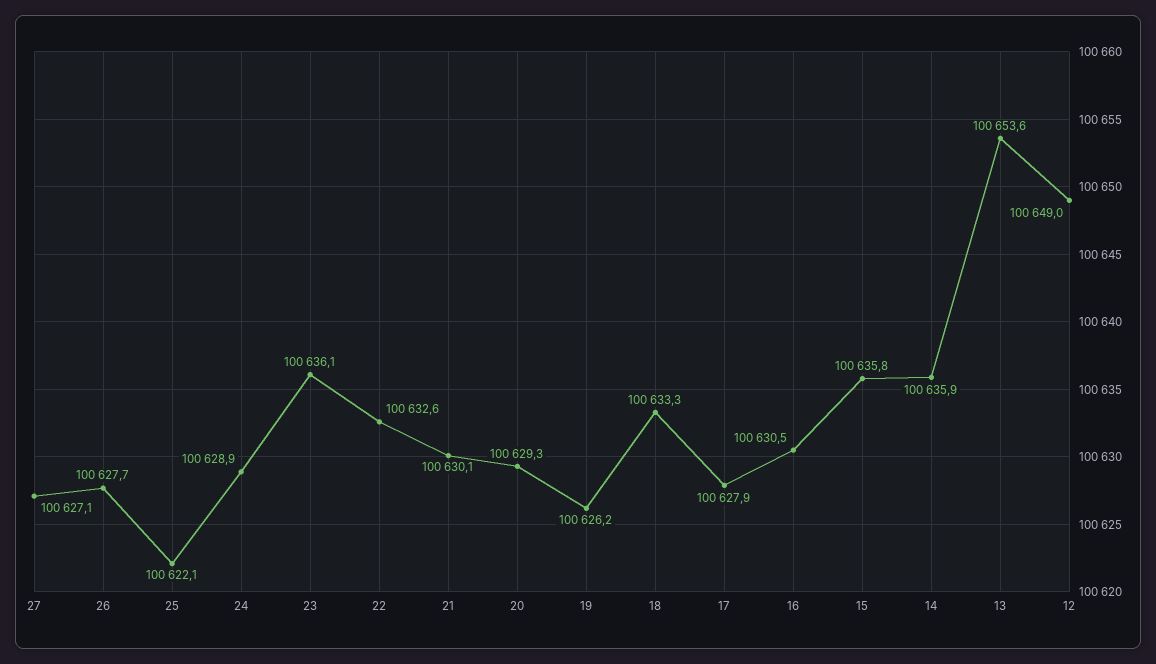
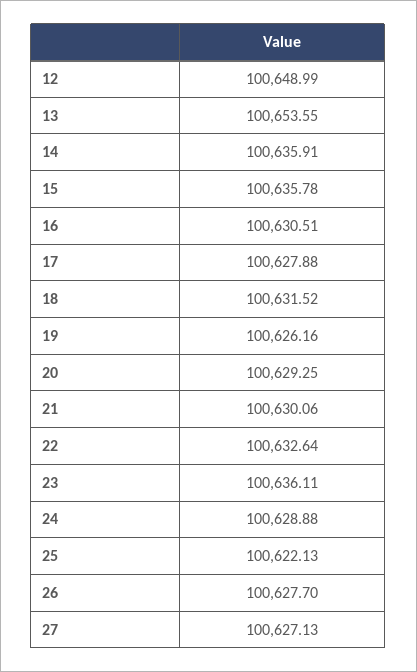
18: 100633.3 -> 100631.52

